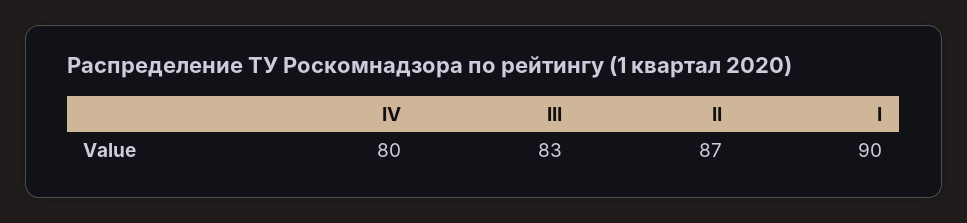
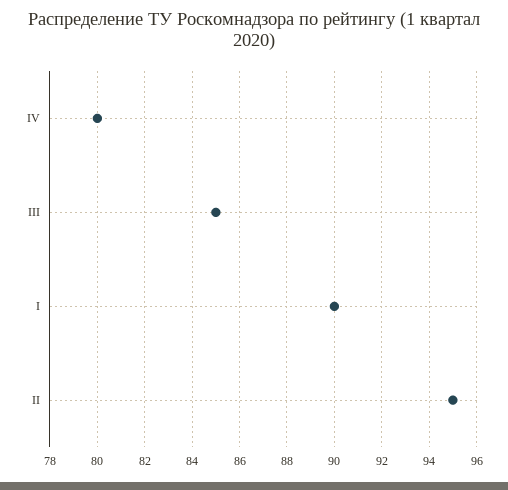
III: 83 -> 85
II: 87 -> 95

